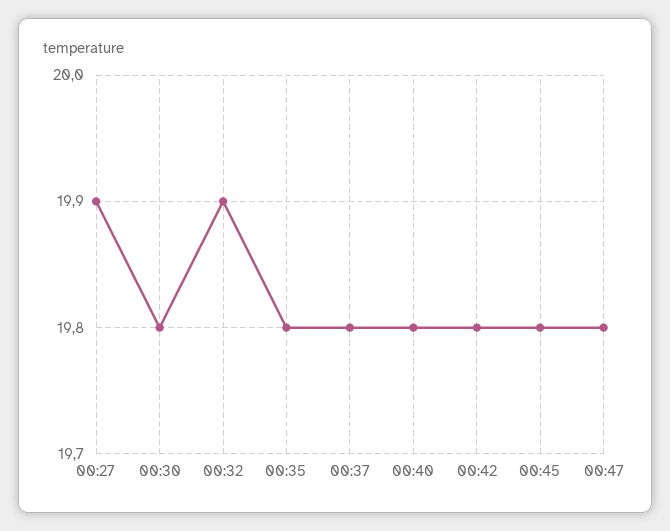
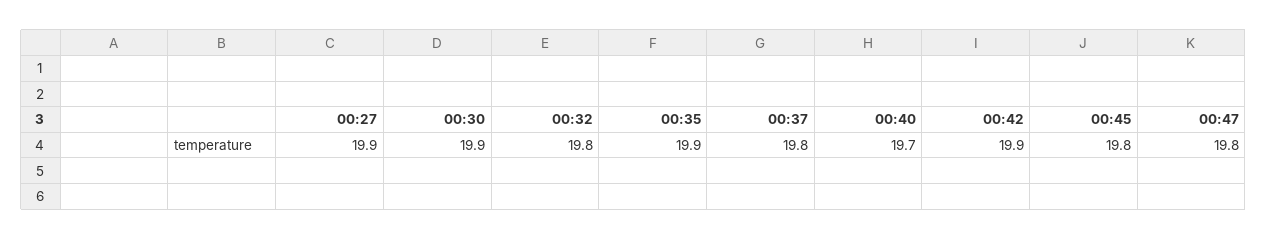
00:30: 19.8 -> 19.9
00:32: 19.9 -> 19.8
00:35: 19.8 -> 19.9
00:40: 19.8 -> 19.7
00:42: 19.8 -> 19.9

